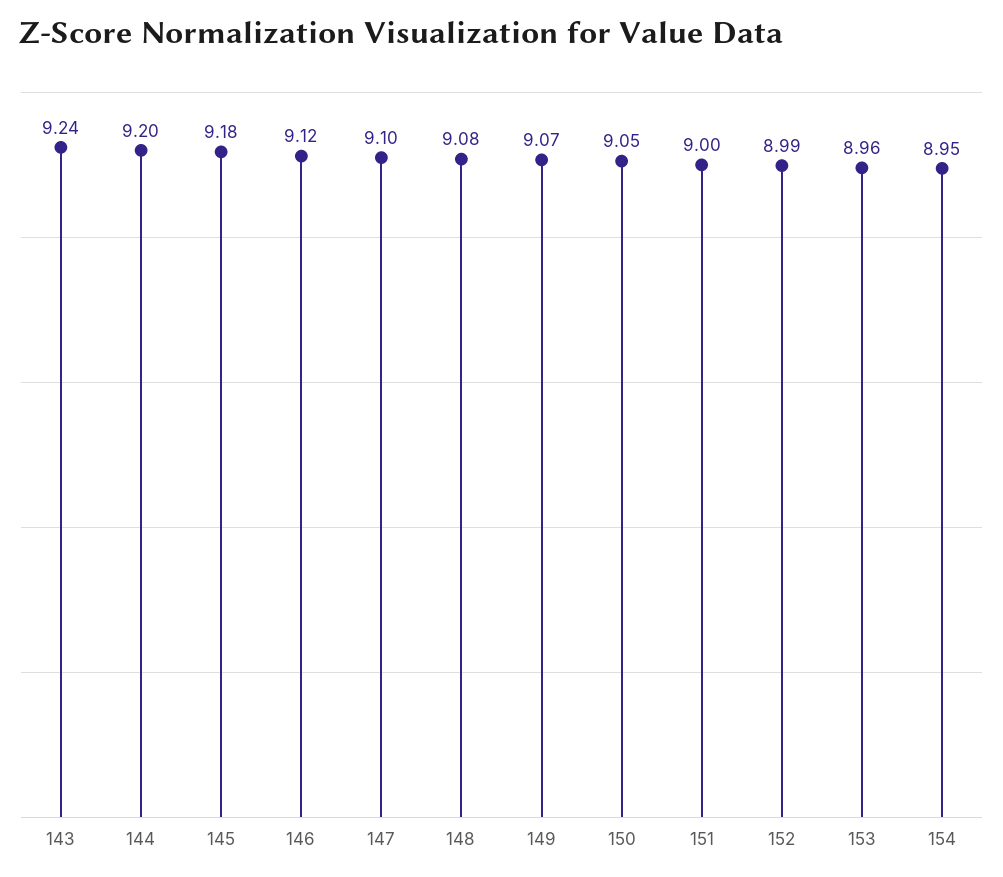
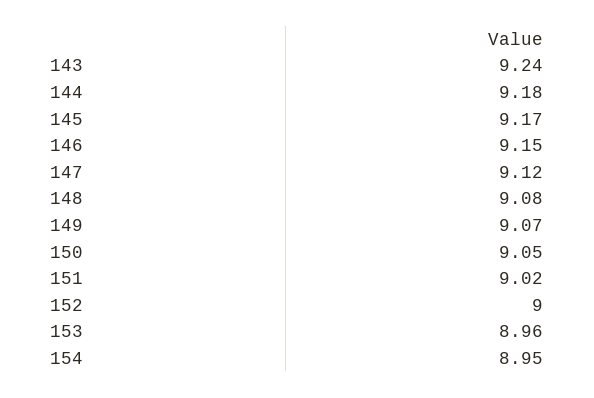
144: 9.2 -> 9.18
145: 9.18 -> 9.17
146: 9.12 -> 9.15
147: 9.1 -> 9.12
151: 9 -> 9.02
152: 8.99 -> 9

